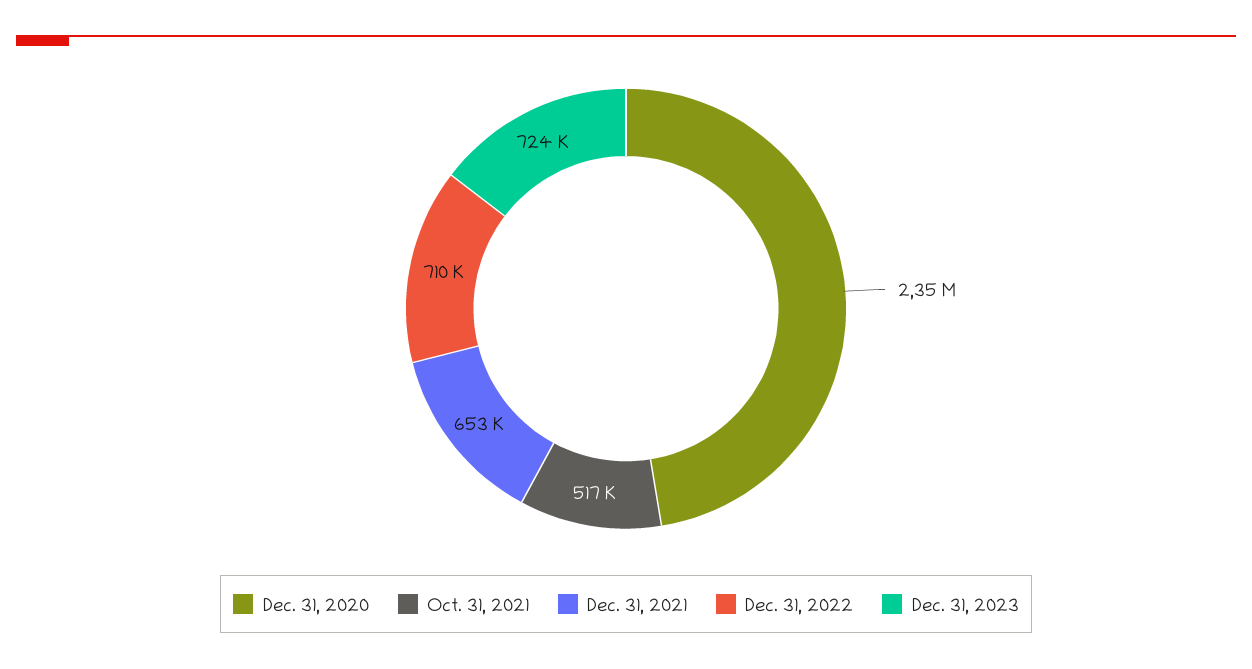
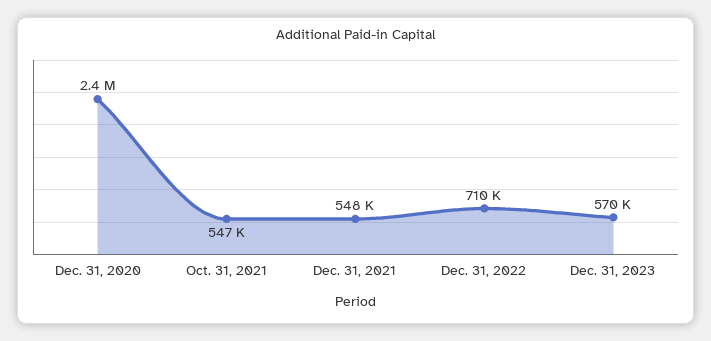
Oct. 31, 2021: 517000 -> 547000
Dec. 31, 2021: 653000 -> 548000
Dec. 31, 2023: 724000 -> 570000

